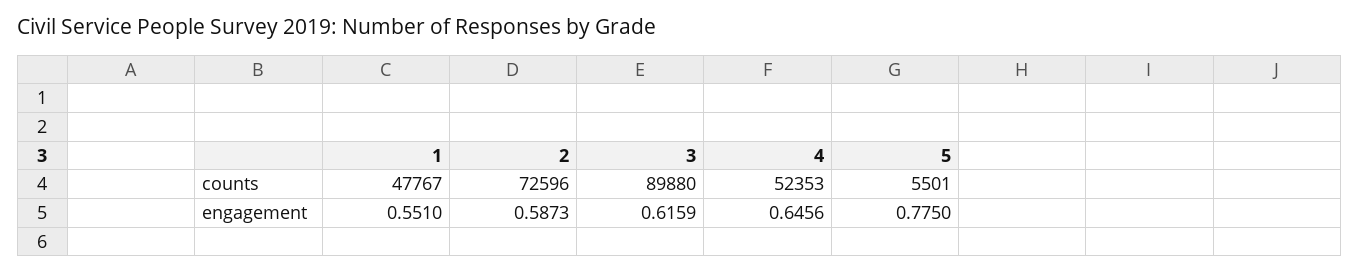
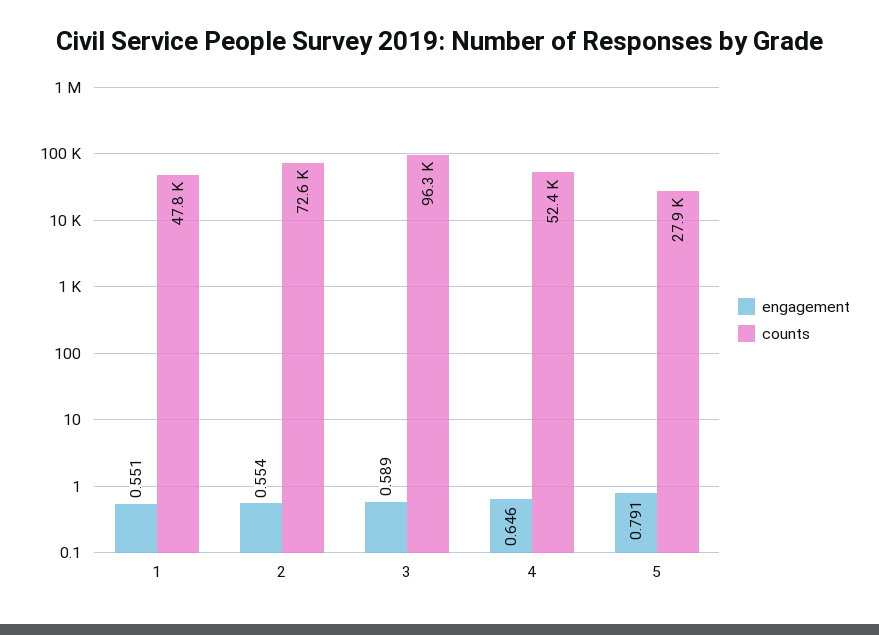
counts, 3: 89880 -> 96300
counts, 5: 5501 -> 27900
engagement, 2: 0.5873 -> 0.554
engagement, 3: 0.6159 -> 0.589
engagement, 5: 0.775 -> 0.791

